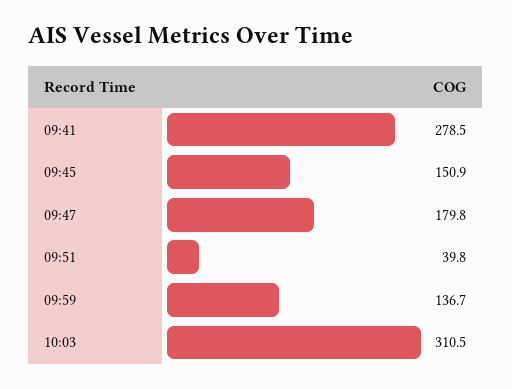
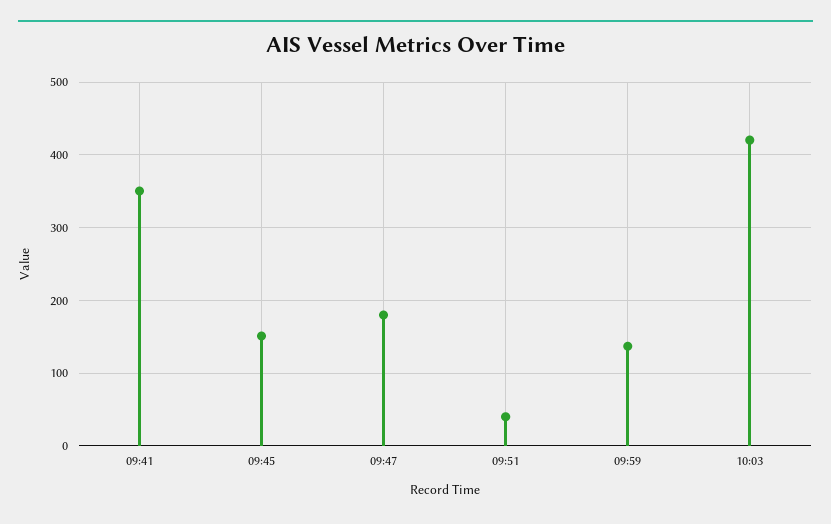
09:41: 278.5 -> 350
10:03: 310.5 -> 420

